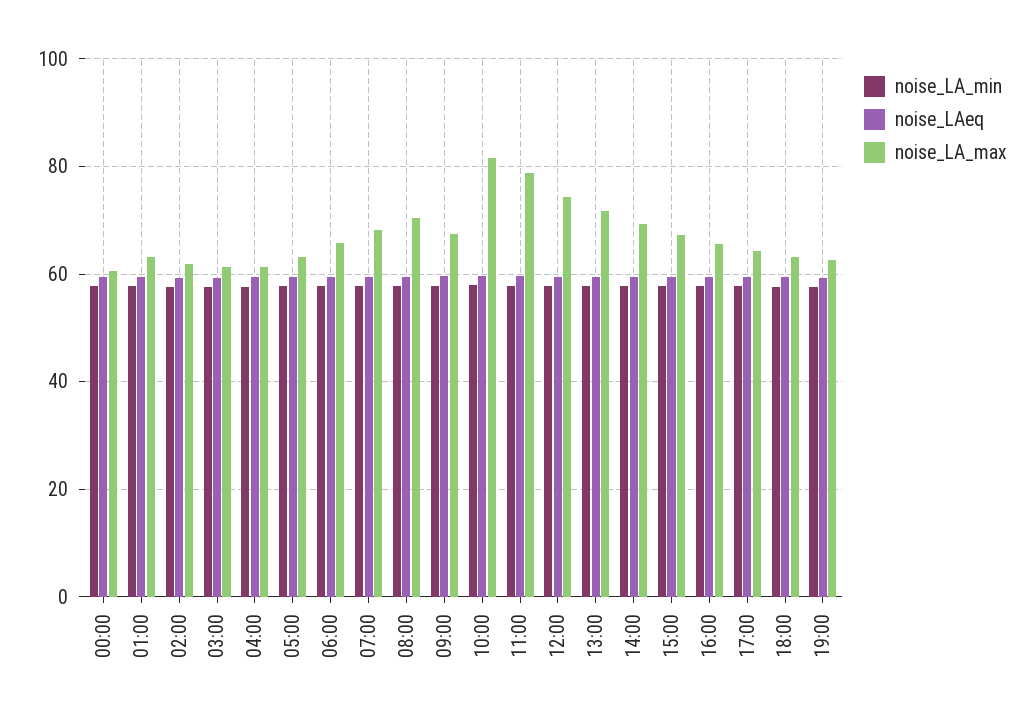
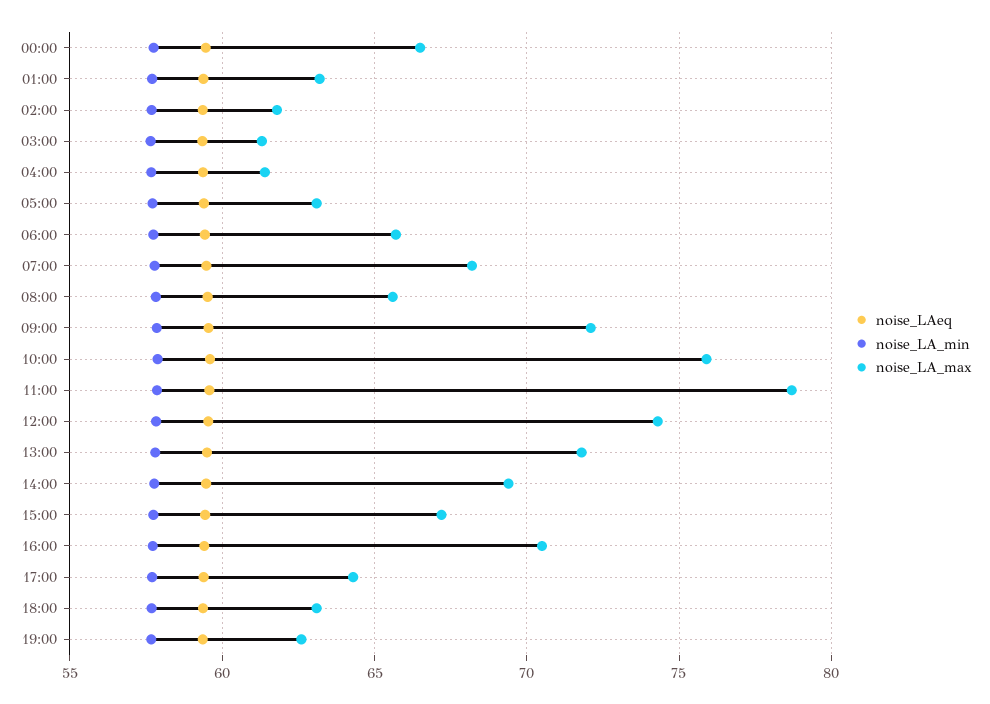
noise_LA_max, 00:00: 60 -> 66.5
noise_LA_max, 08:00: 70 -> 65.5
noise_LA_max, 09:00: 68 -> 72
noise_LA_max, 10:00: 82 -> 76
noise_LA_max, 16:00: 66 -> 70.5

